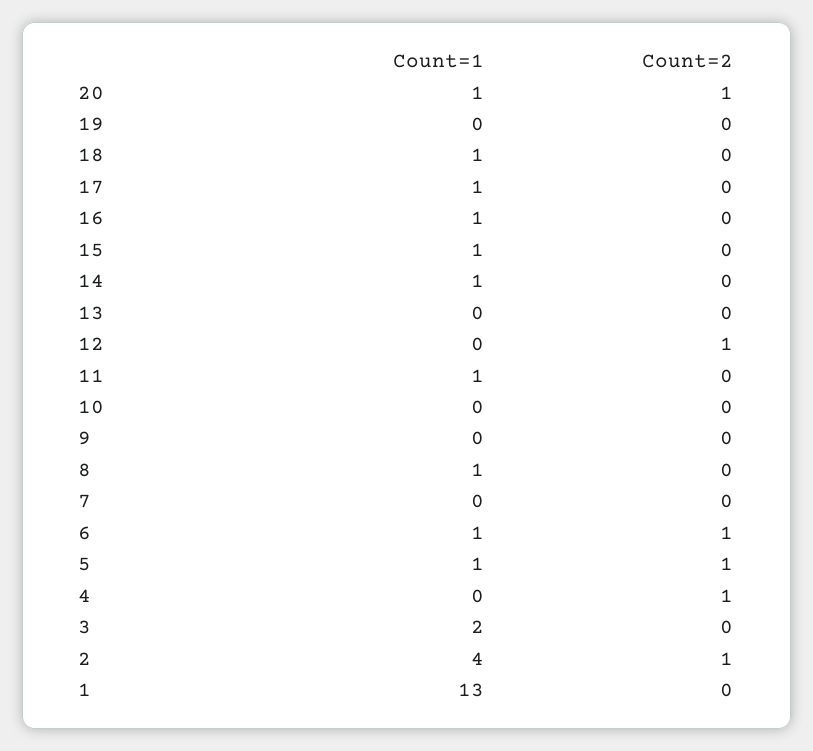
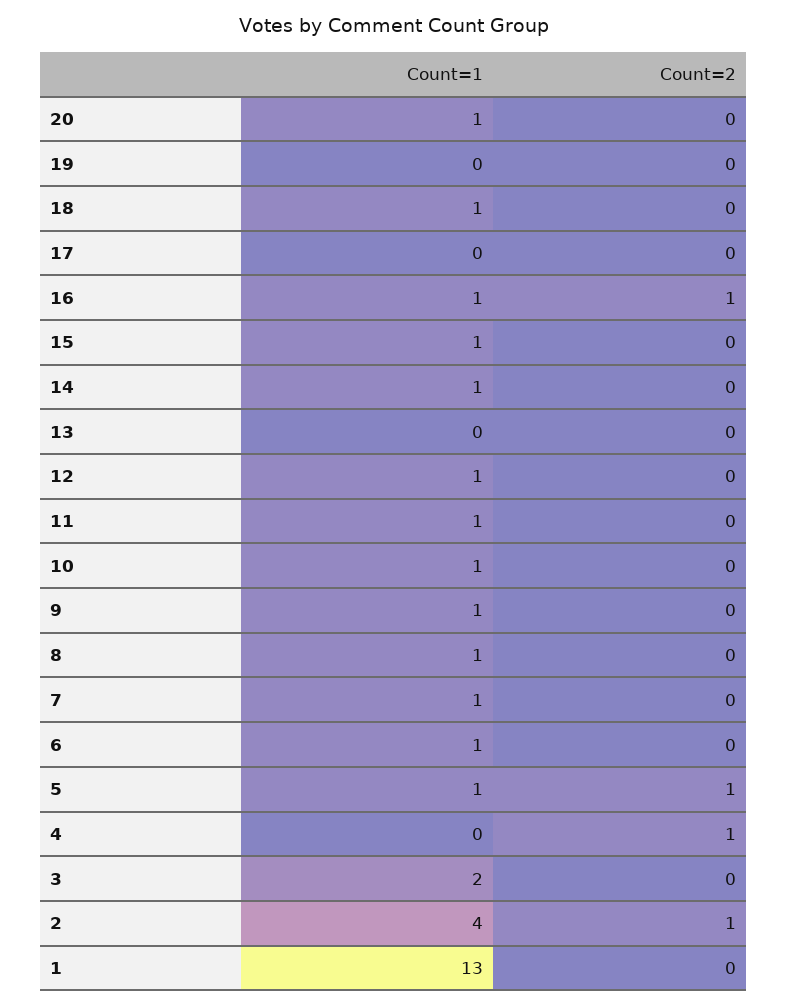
Count=2, 20: 1 -> 0
Count=1, 17: 1 -> 0
Count=2, 16: 0 -> 1
Count=1, 12: 0 -> 1
Count=2, 12: 1 -> 0
Count=1, 10: 0 -> 1
Count=1, 9: 0 -> 1
Count=1, 7: 0 -> 1
Count=2, 6: 1 -> 0

